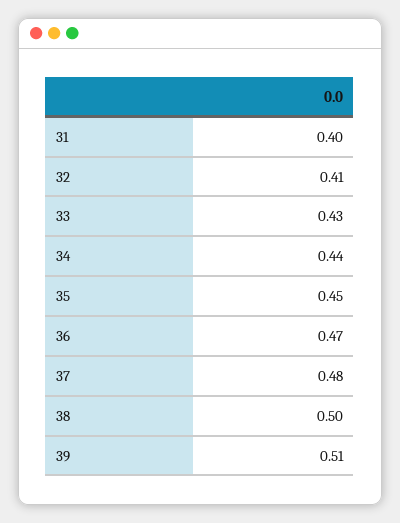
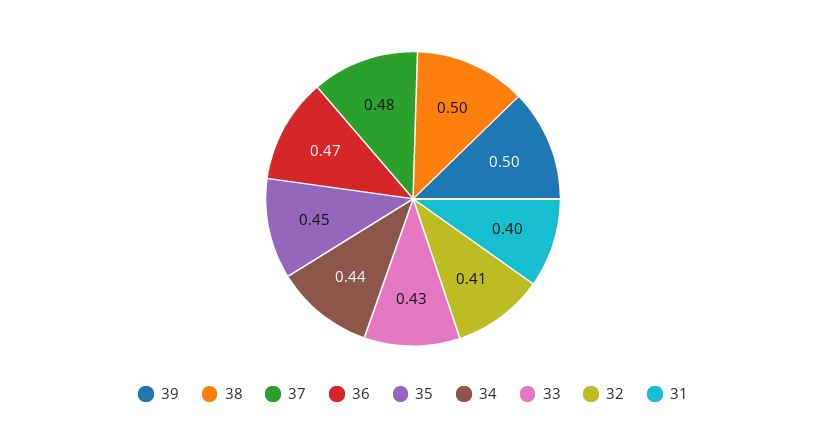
39: 0.51 -> 0.5

